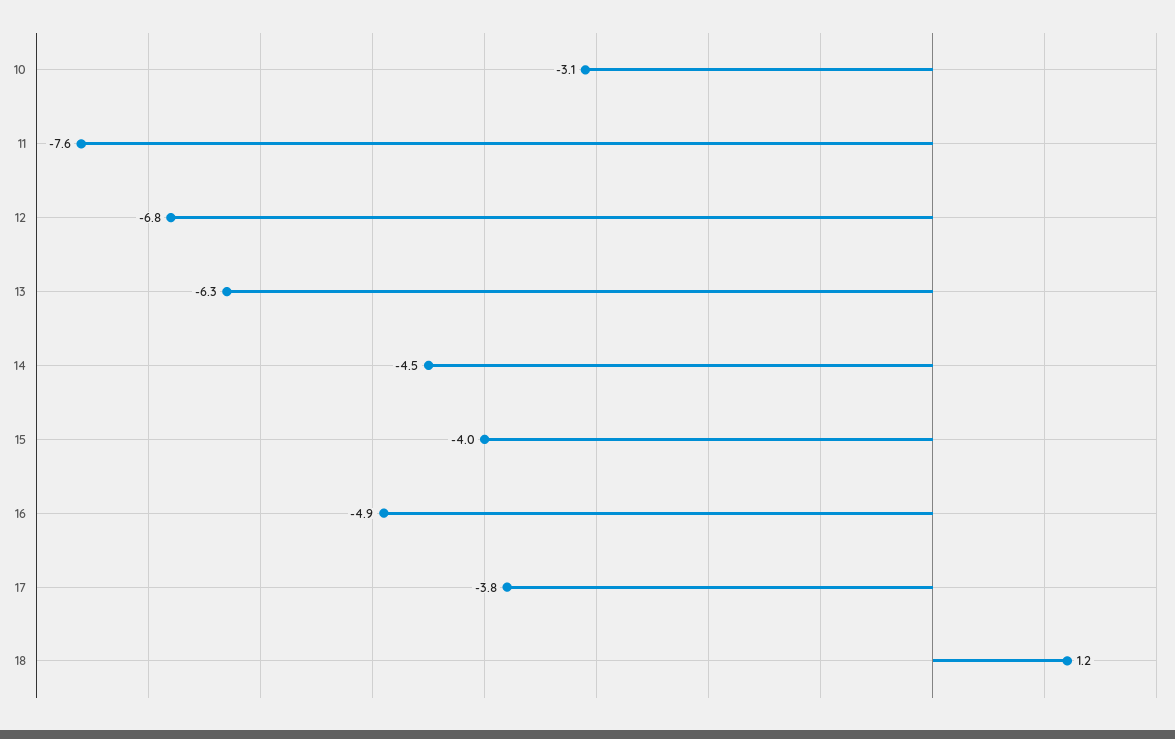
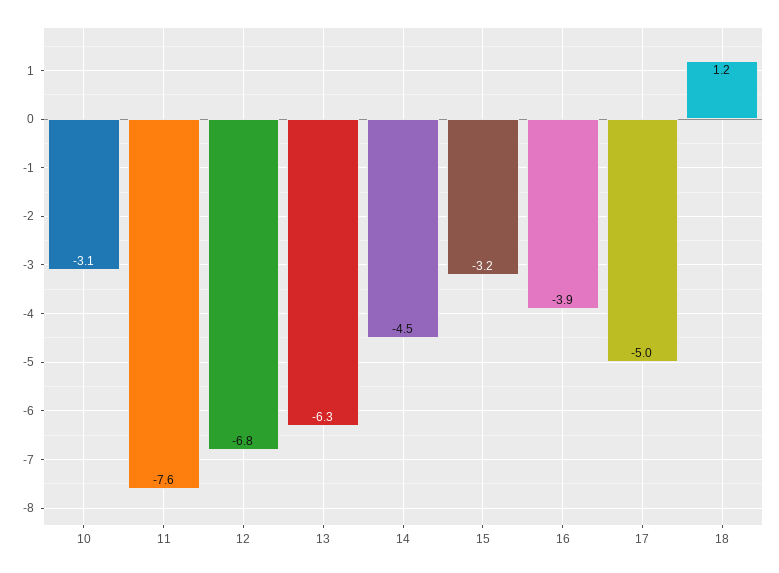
15: -4 -> -3.2
16: -4.9 -> -3.9
17: -3.8 -> -5

